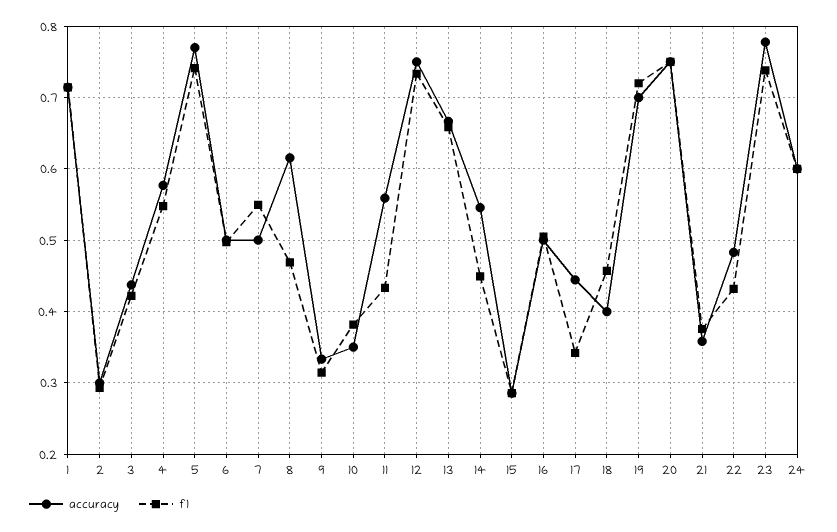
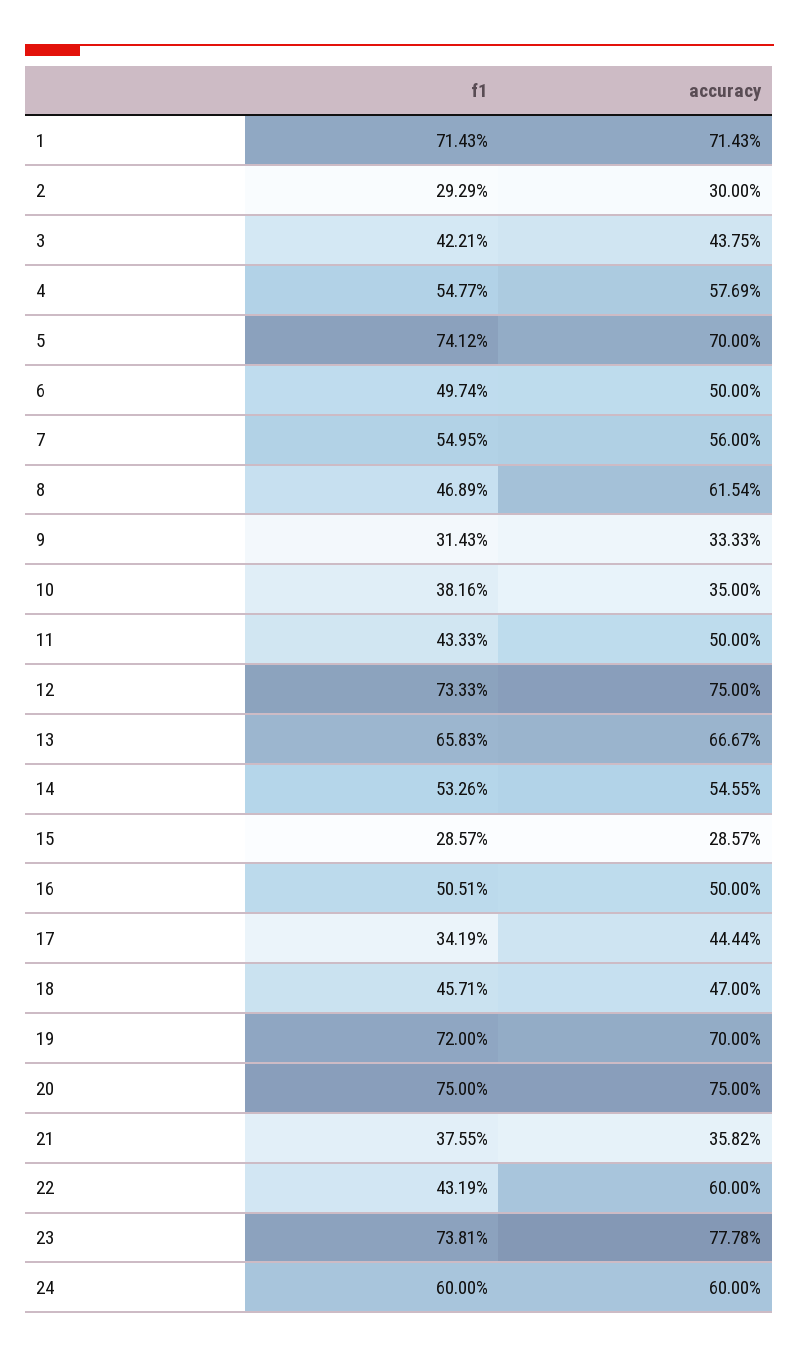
accuracy, 5: 0.77 -> 0.7
accuracy, 7: 0.5 -> 0.56
accuracy, 11: 0.56 -> 0.5
f1, 14: 0.45 -> 0.5326
accuracy, 18: 0.4 -> 0.47
accuracy, 22: 0.48 -> 0.6

